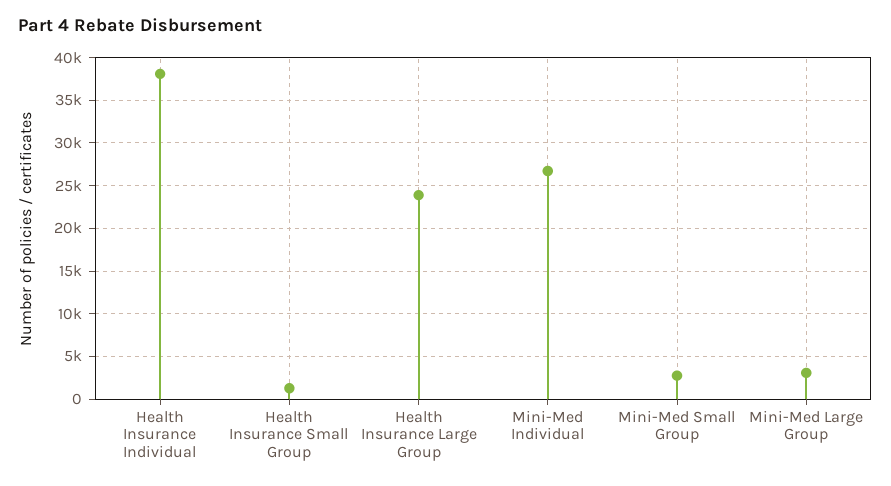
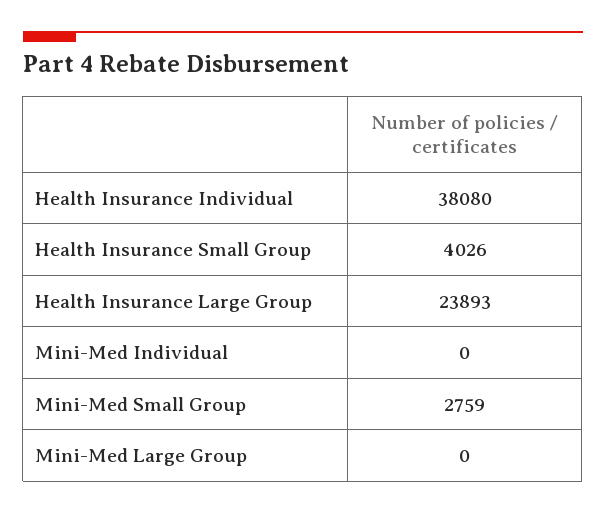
Health Insurance Small Group: 1000 -> 4026
Mini-Med Individual: 27000 -> 0
Mini-Med Large Group: 3000 -> 0

